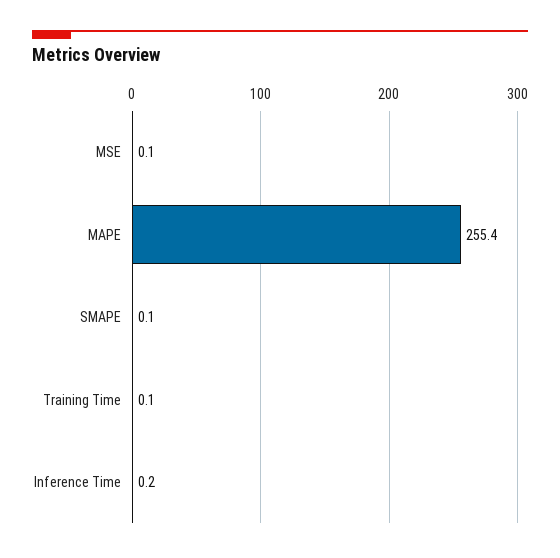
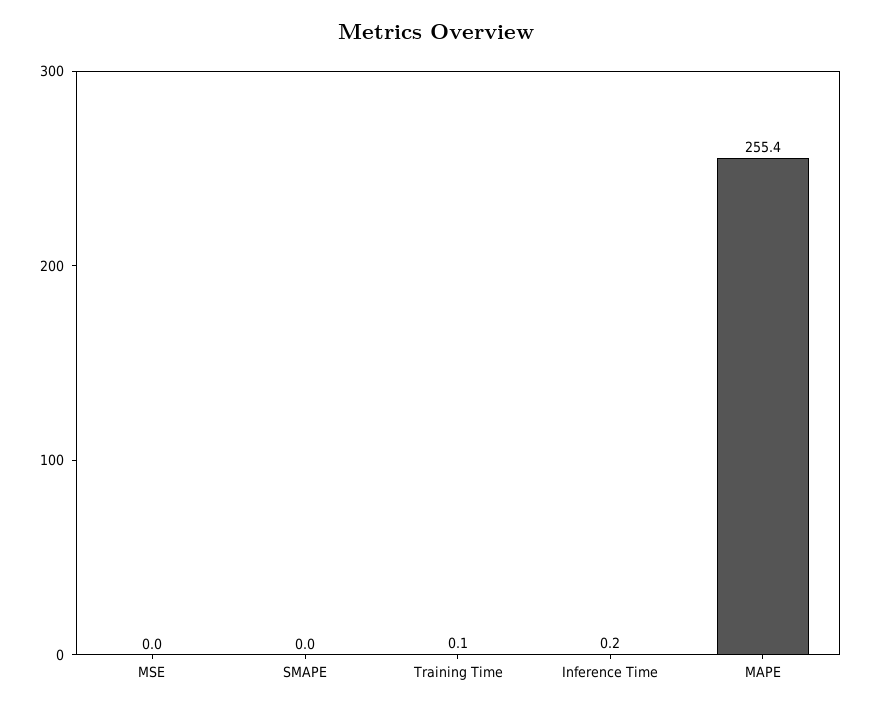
MSE: 0.1 -> 0
SMAPE: 0.1 -> 0

